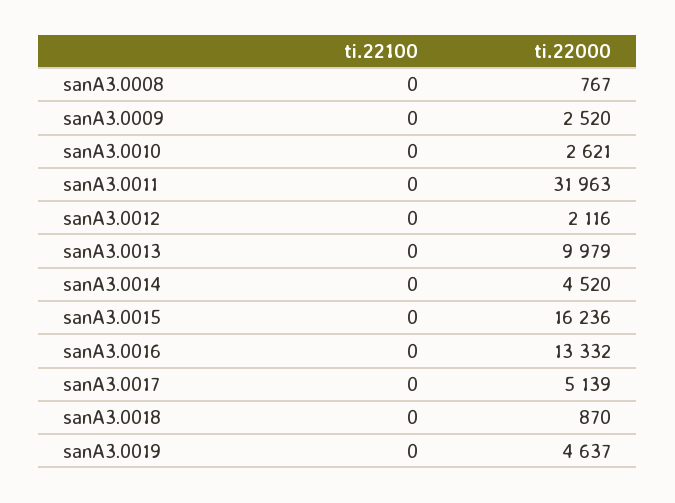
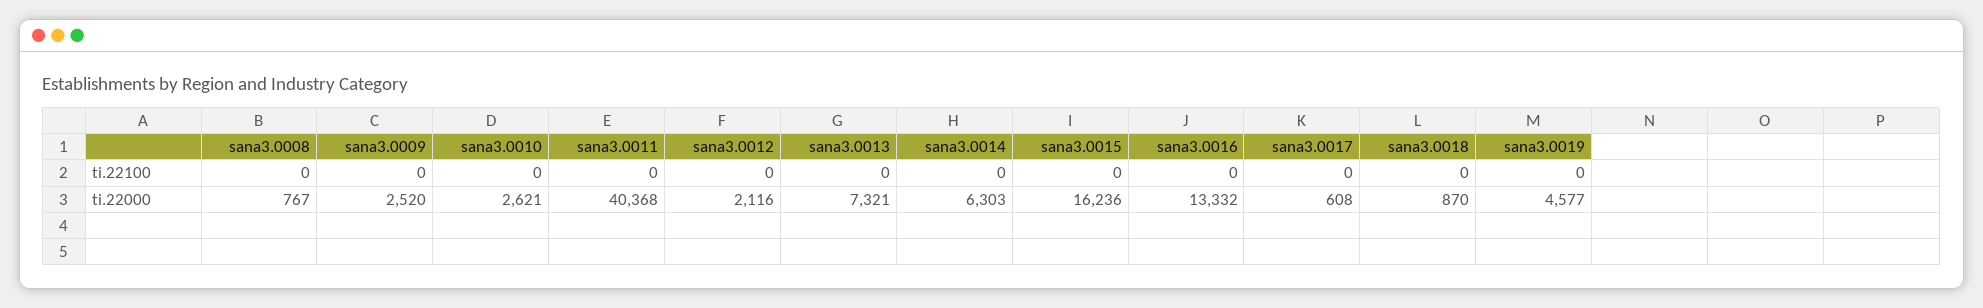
ti.22000, sanA3.0011: 31963 -> 40368
ti.22000, sanA3.0013: 9979 -> 7321
ti.22000, sanA3.0014: 4520 -> 6303
ti.22000, sanA3.0017: 5139 -> 608
ti.22000, sanA3.0019: 4637 -> 4577

